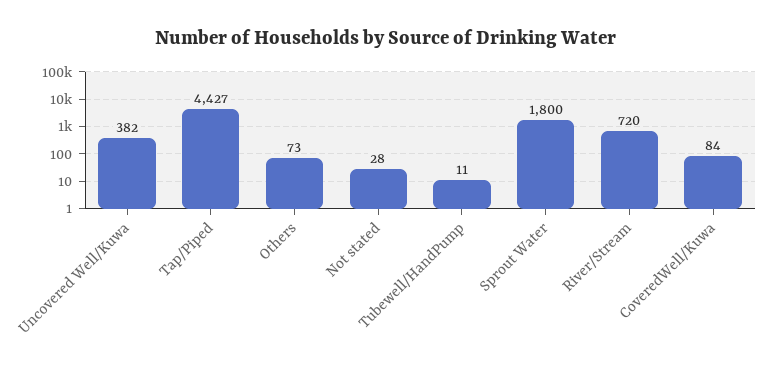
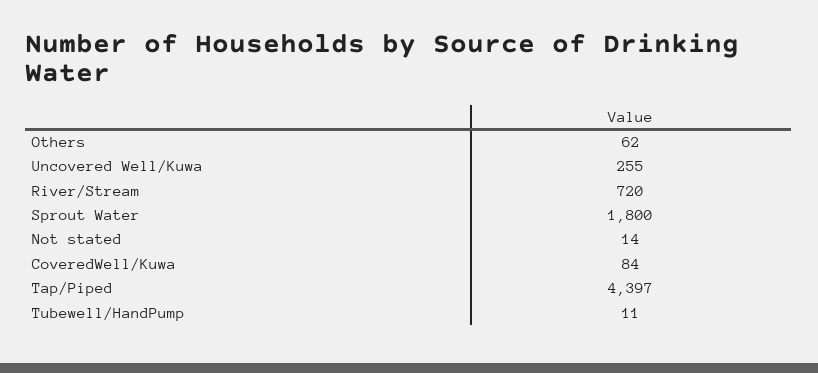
Uncovered Well/Kuwa: 382 -> 255
Tap/Piped: 4427 -> 4397
Others: 73 -> 62
Not stated: 28 -> 14

